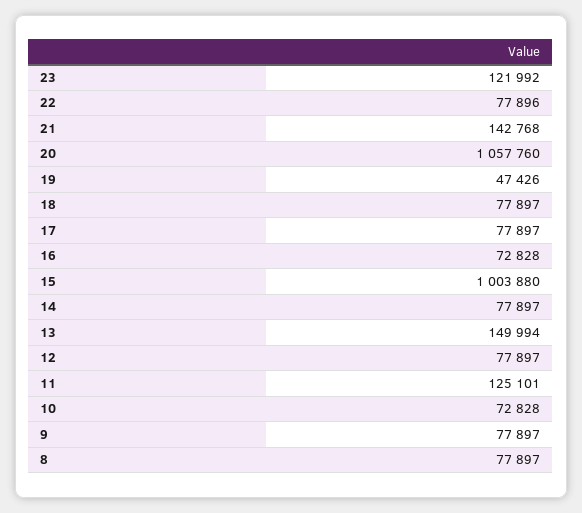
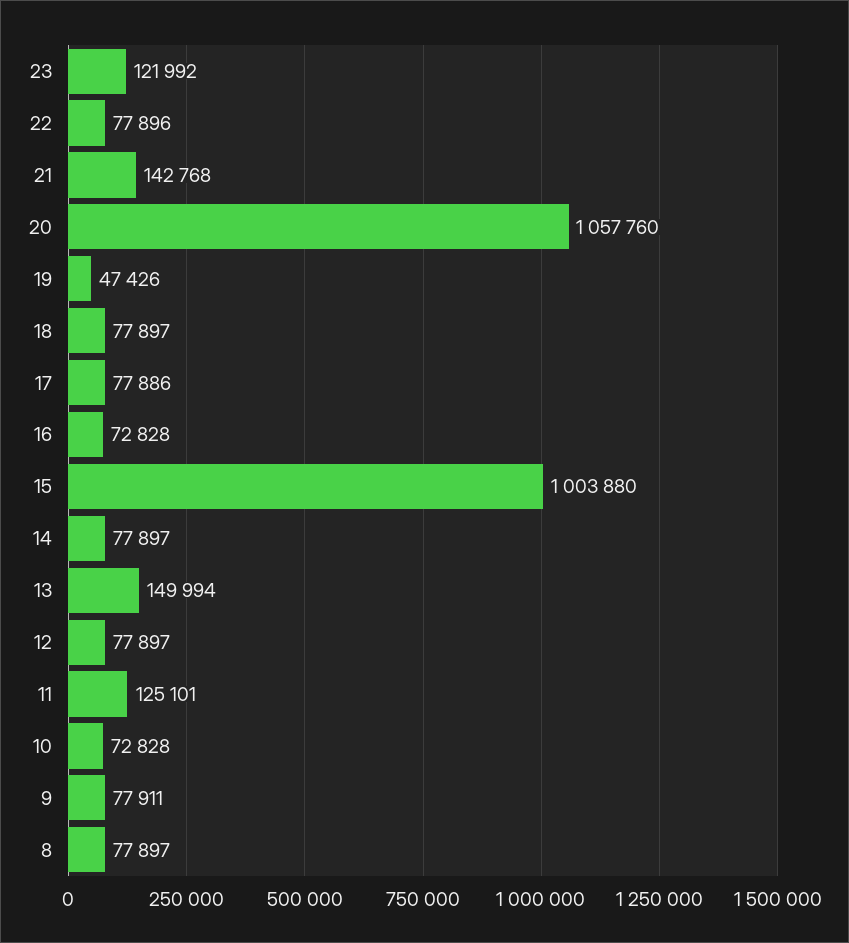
17: 77897 -> 77886
9: 77897 -> 77911

